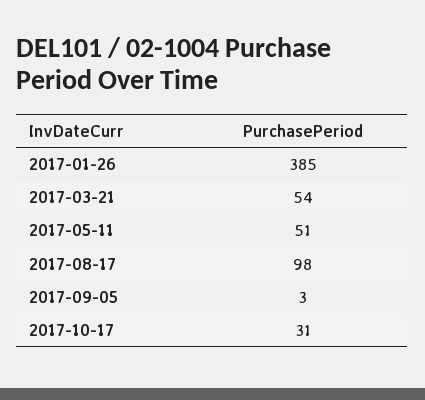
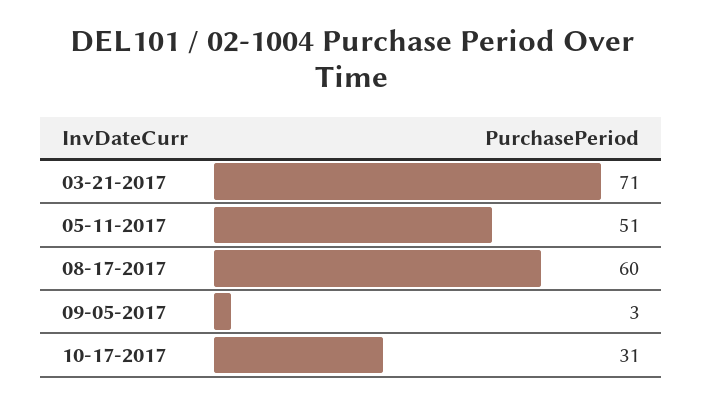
2017-01-26: 385 -> none
2017-03-21: 54 -> 71
2017-08-17: 98 -> 60

